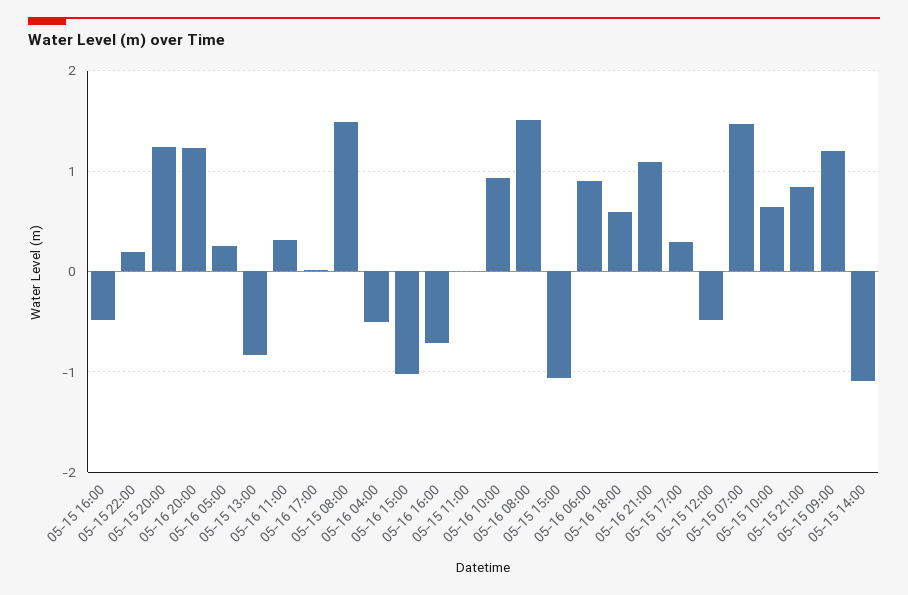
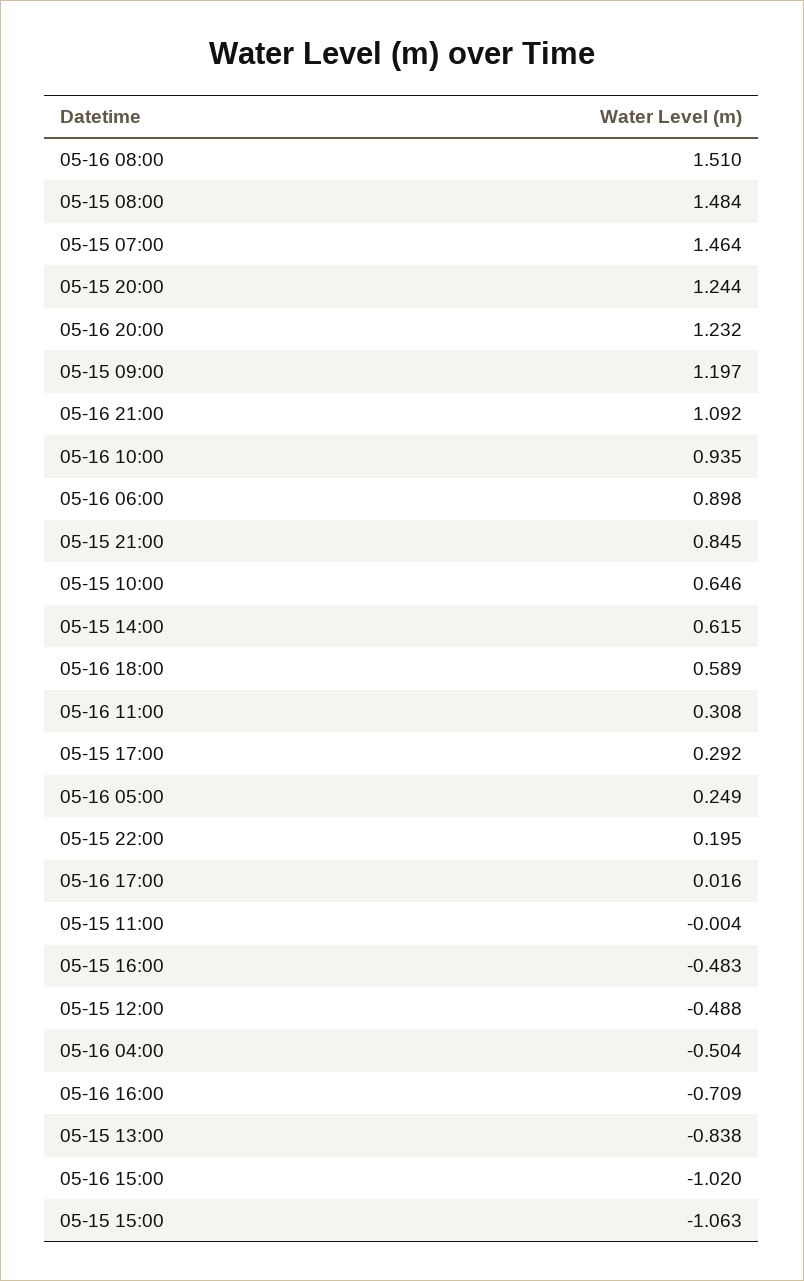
05-15 14:00: -1.1 -> 0.615

